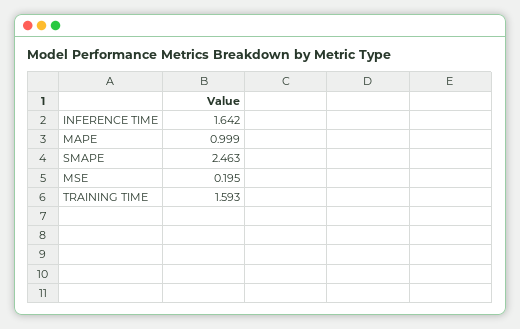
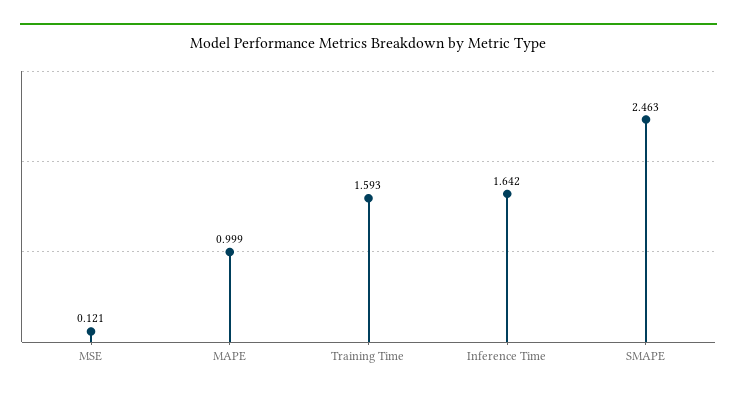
MSE: 0.195 -> 0.121

